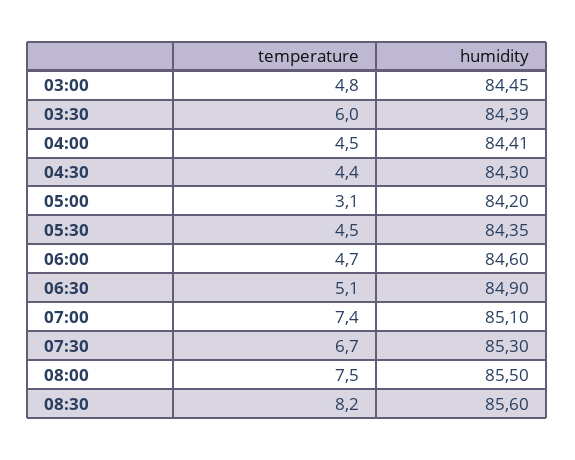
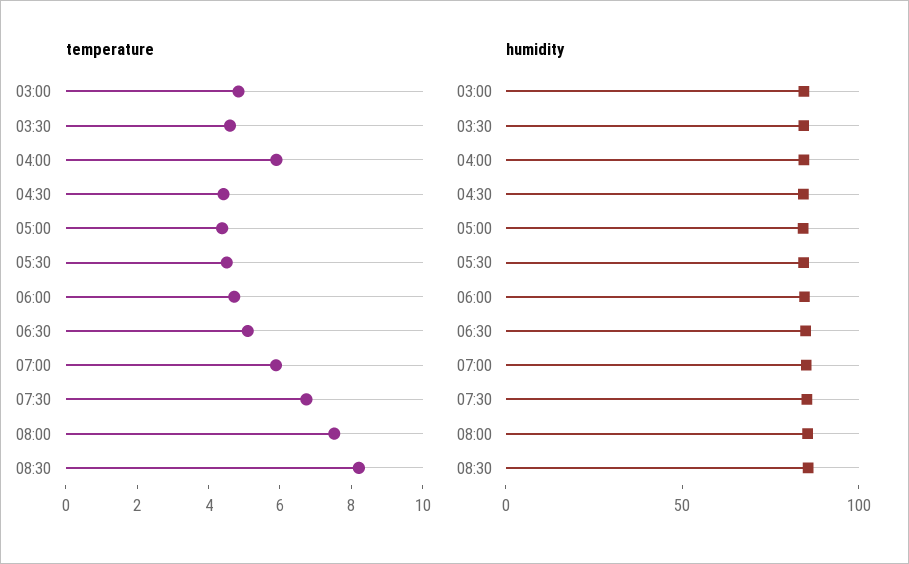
temperature, 03:30: 6 -> 4.5
temperature, 04:00: 4.5 -> 6
temperature, 05:00: 3.1 -> 4.5
temperature, 07:00: 7.4 -> 6

